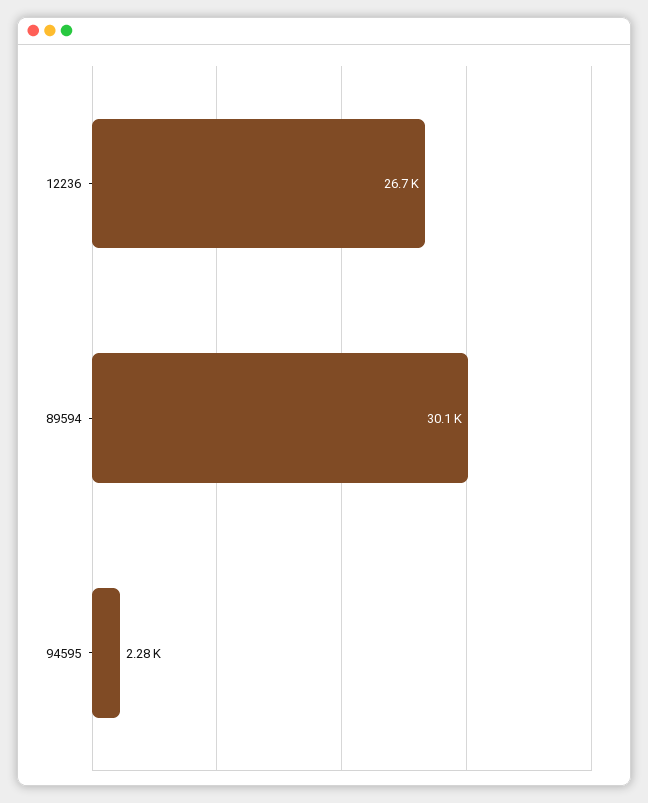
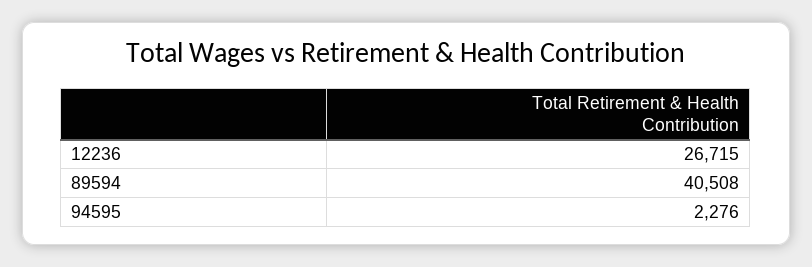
89594: 30100 -> 40508

